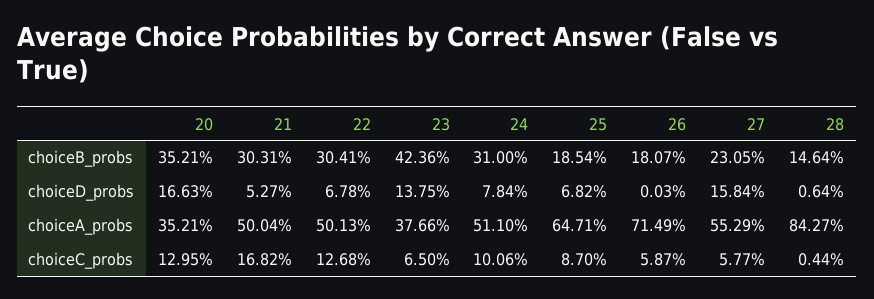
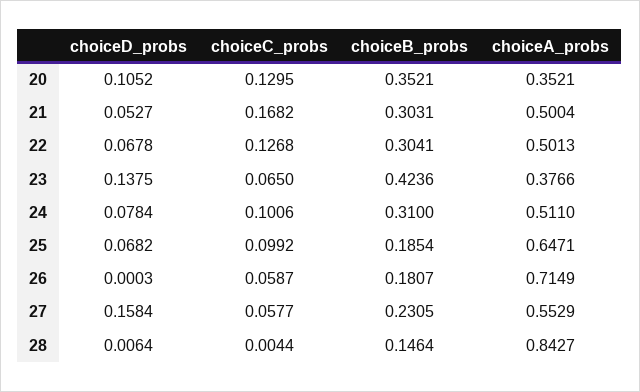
20, choiceD_probs: 0.1663 -> 0.1052
25, choiceC_probs: 0.087 -> 0.0992

